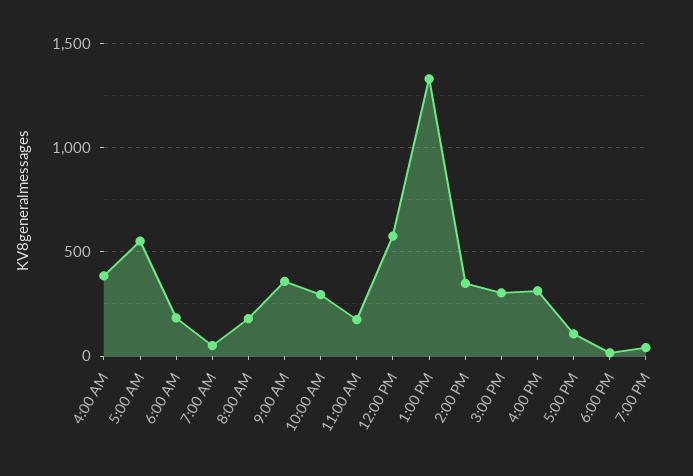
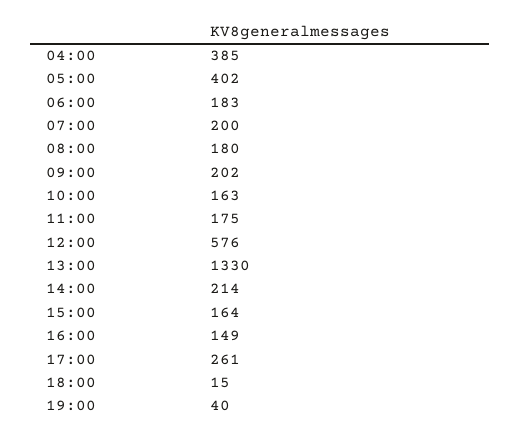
5:00 AM: 550 -> 402
7:00 AM: 50 -> 200
9:00 AM: 350 -> 202
10:00 AM: 300 -> 163
2:00 PM: 350 -> 214
3:00 PM: 300 -> 164
4:00 PM: 300 -> 149
5:00 PM: 100 -> 261

